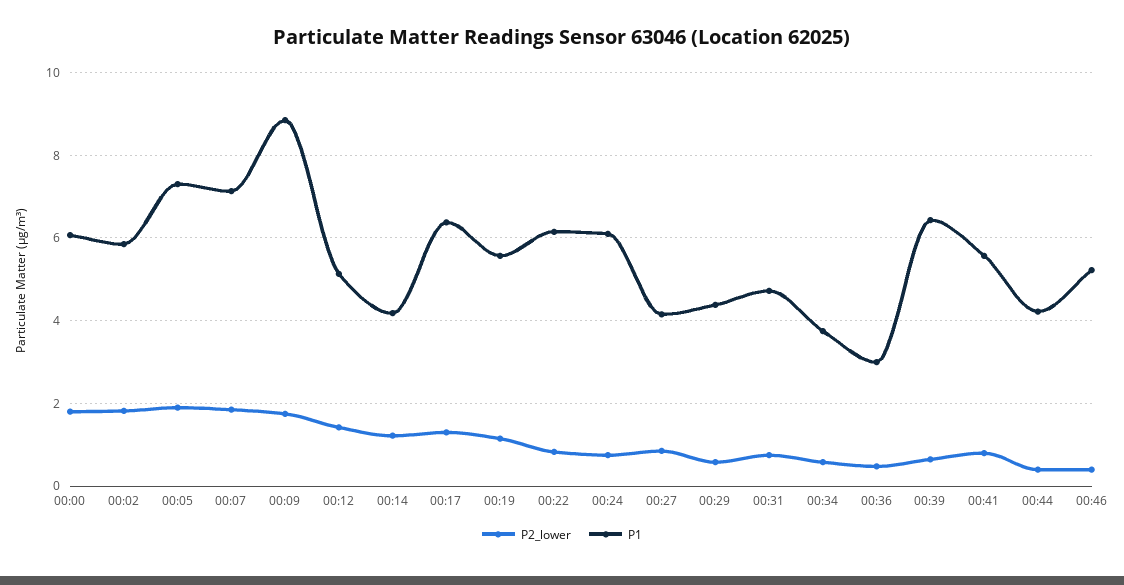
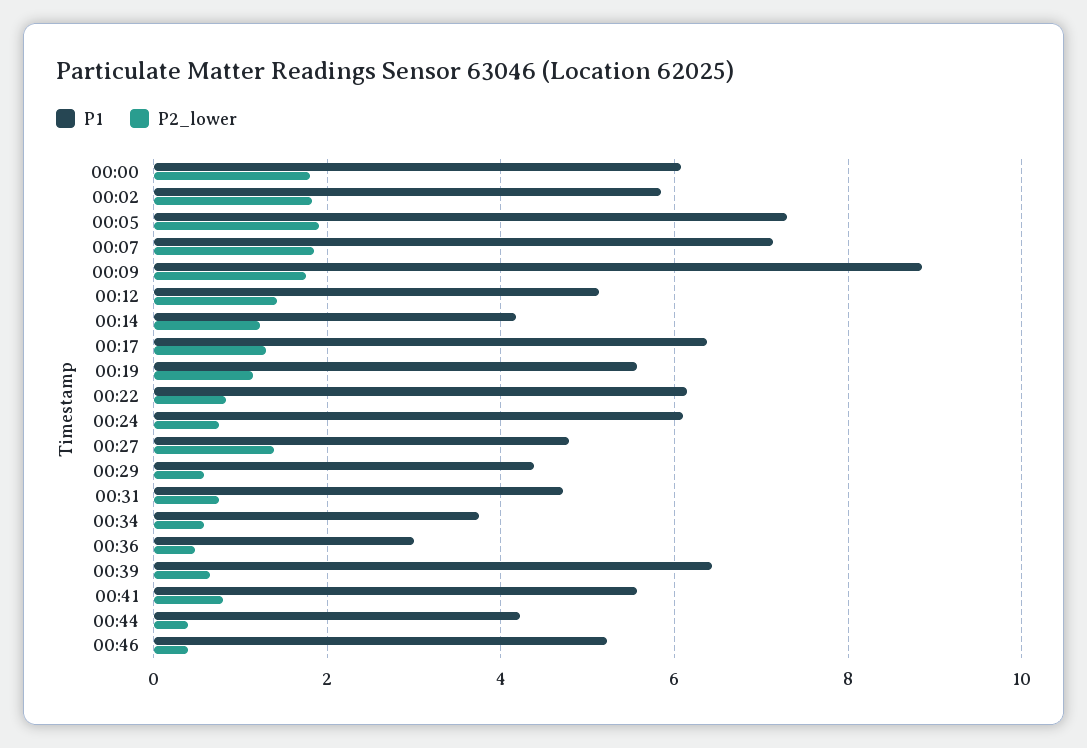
P2_lower, 00:27: 0.8 -> 1.4
P1, 00:27: 4.2 -> 4.8

